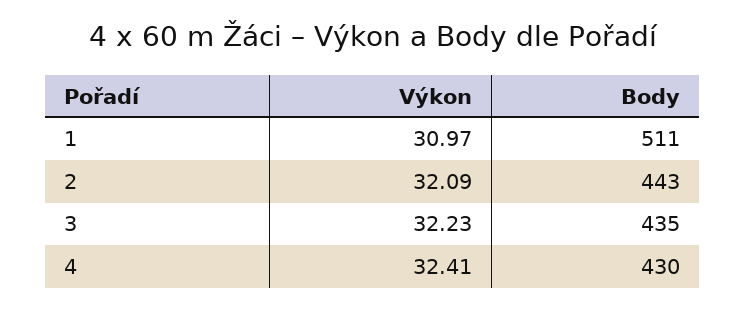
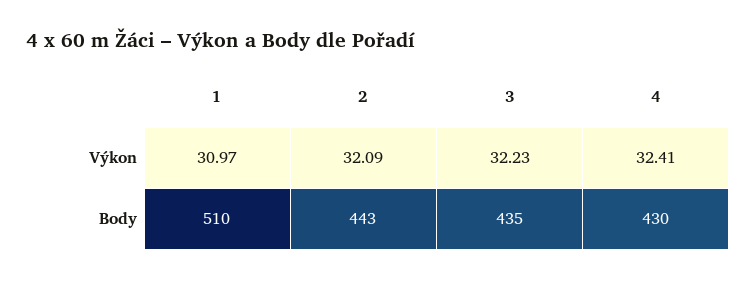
Body, 1: 511 -> 510

